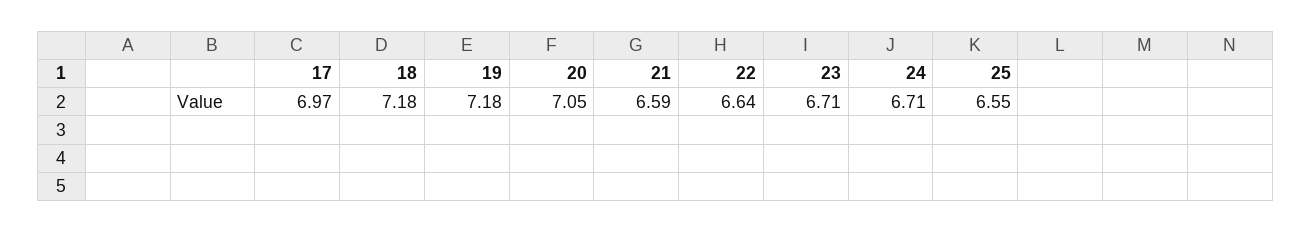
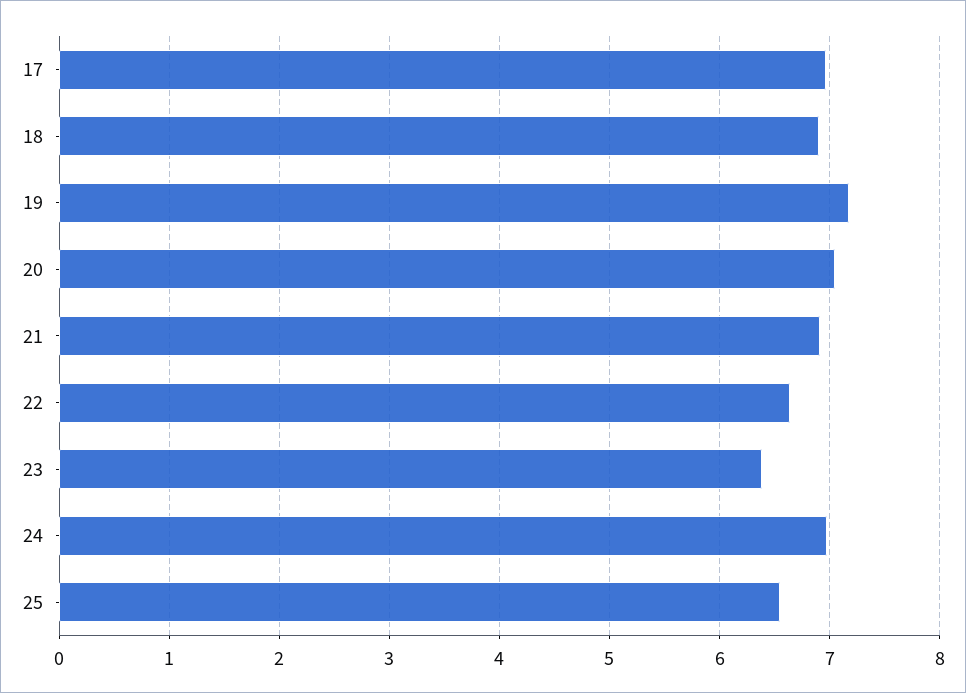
18: 7.18 -> 6.9
21: 6.59 -> 6.9
23: 6.71 -> 6.4
24: 6.71 -> 7

